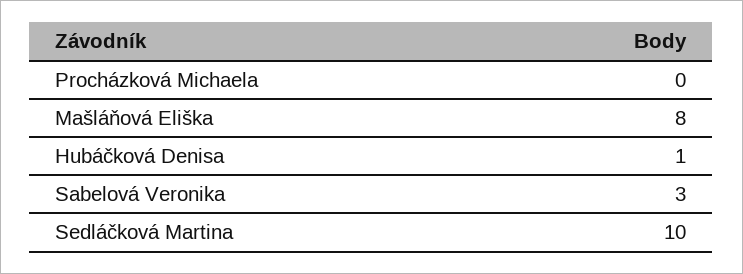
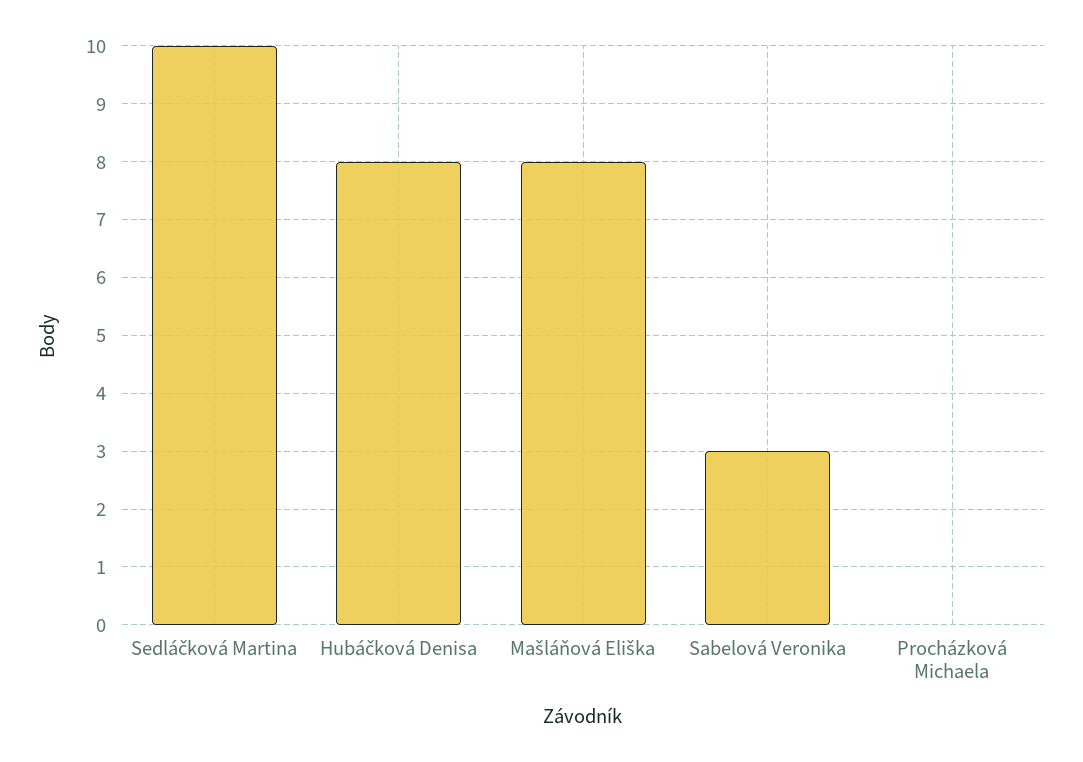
Hubáčková Denisa: 1 -> 8

